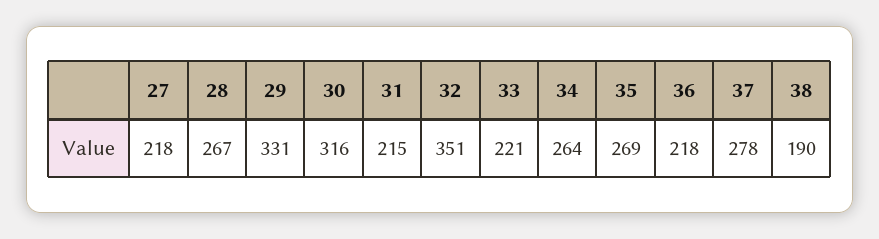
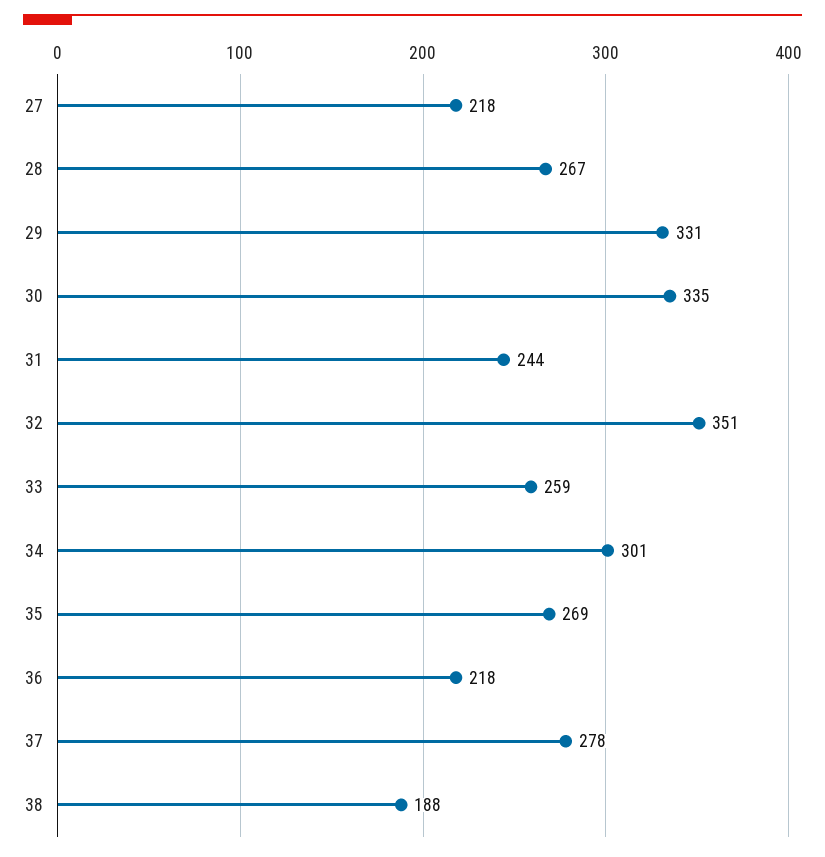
30: 316 -> 335
31: 215 -> 244
33: 221 -> 259
34: 264 -> 301
38: 190 -> 188

